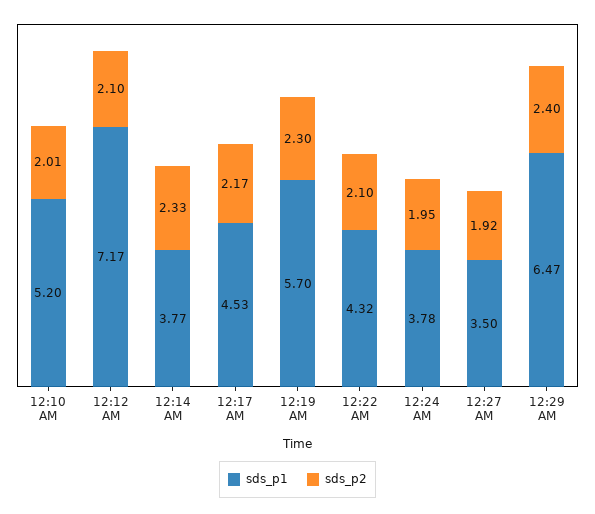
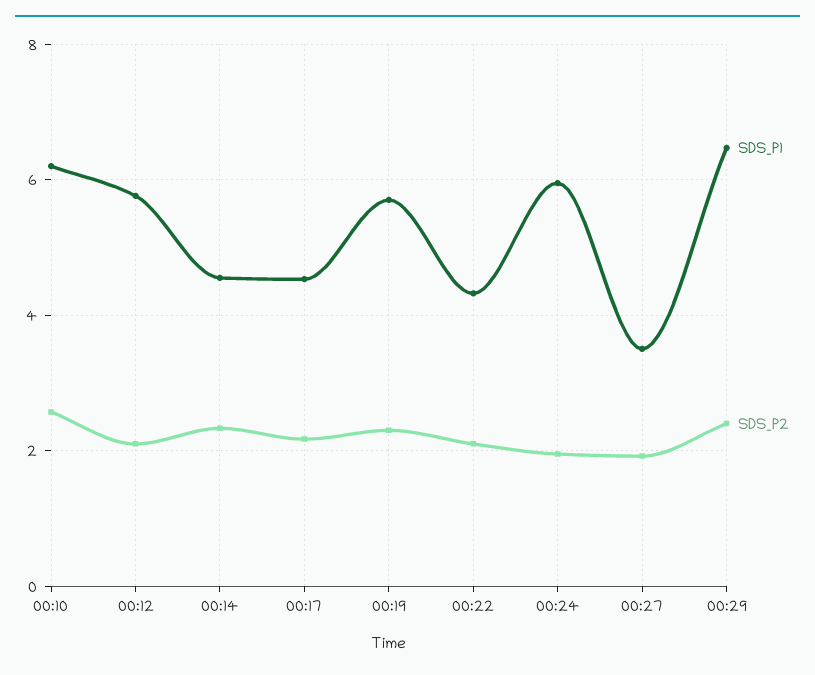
sds_p1, 12:10 AM: 5.2 -> 6.2
sds_p2, 12:10 AM: 2.01 -> 2.6
sds_p1, 12:12 AM: 7.17 -> 5.8
sds_p1, 12:14 AM: 3.77 -> 4.6
sds_p1, 12:24 AM: 3.78 -> 6

